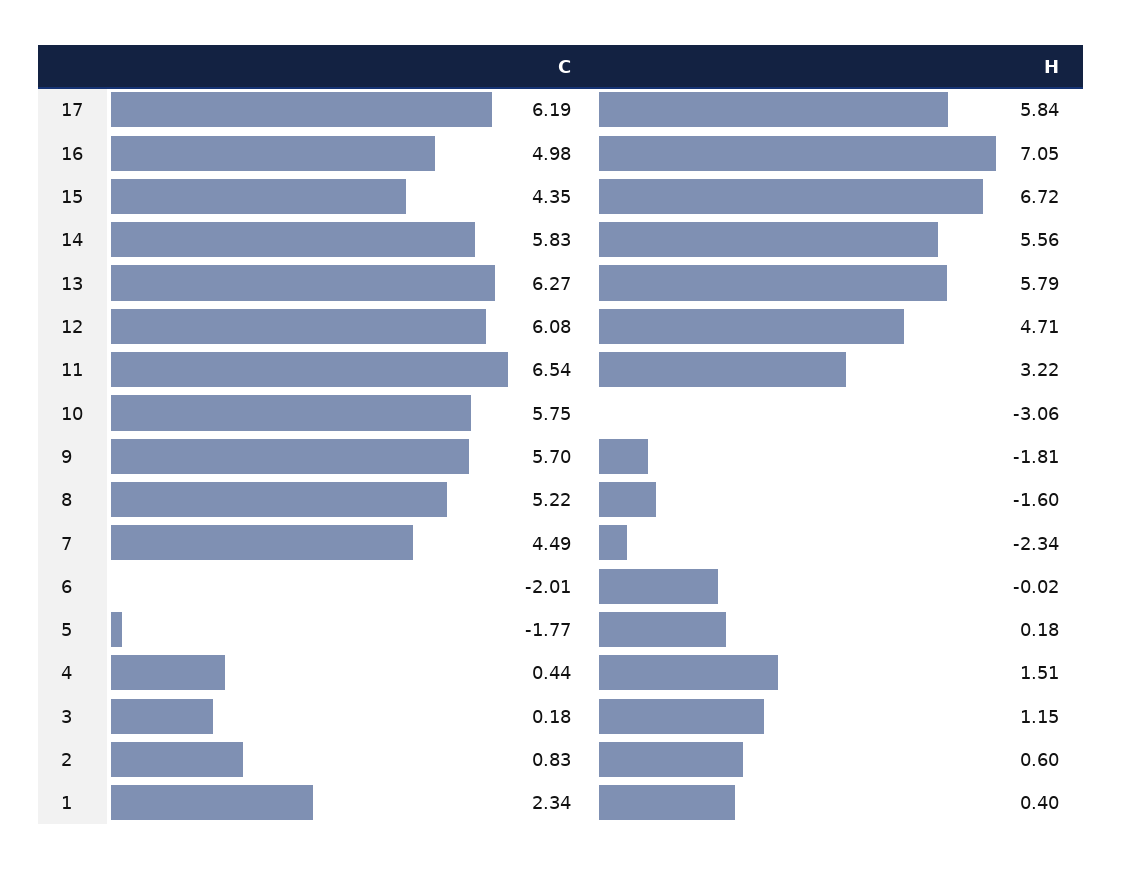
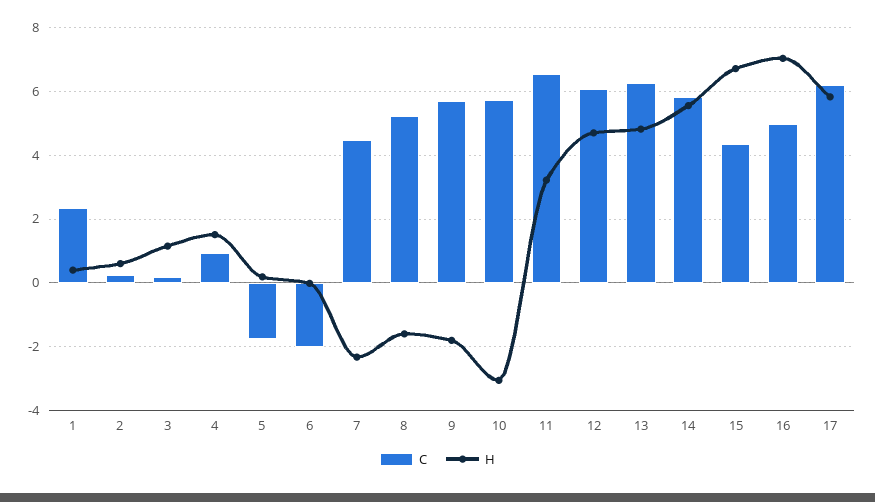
H, 13: 5.79 -> 4.8
C, 4: 0.44 -> 1
C, 2: 0.83 -> 0.2

